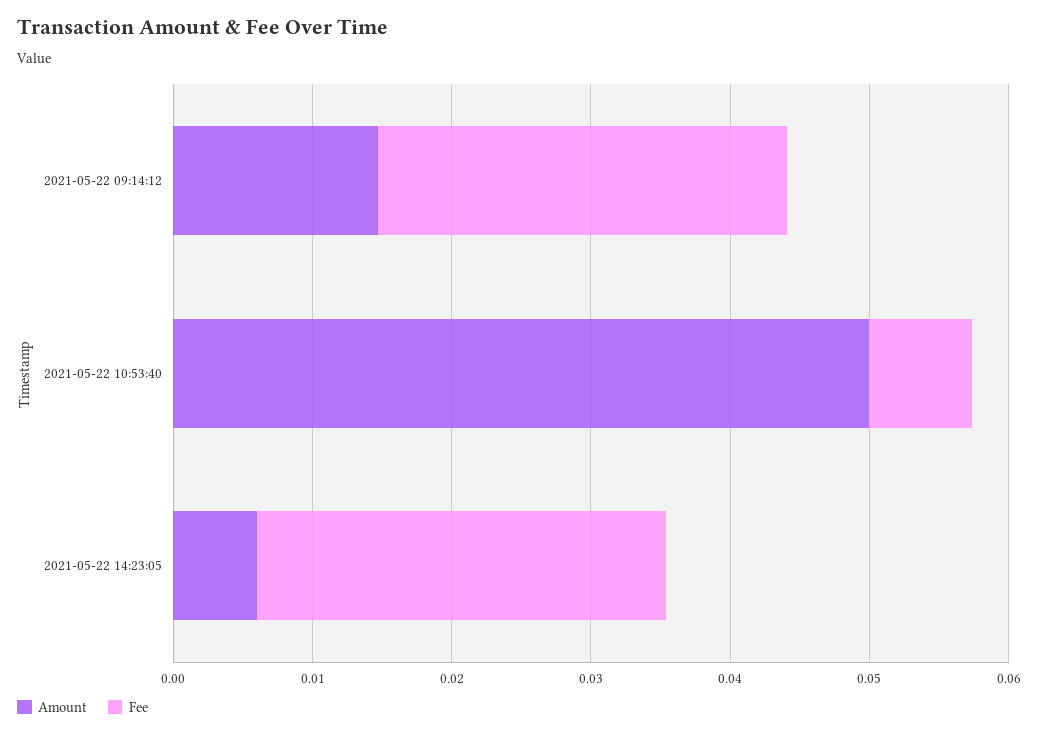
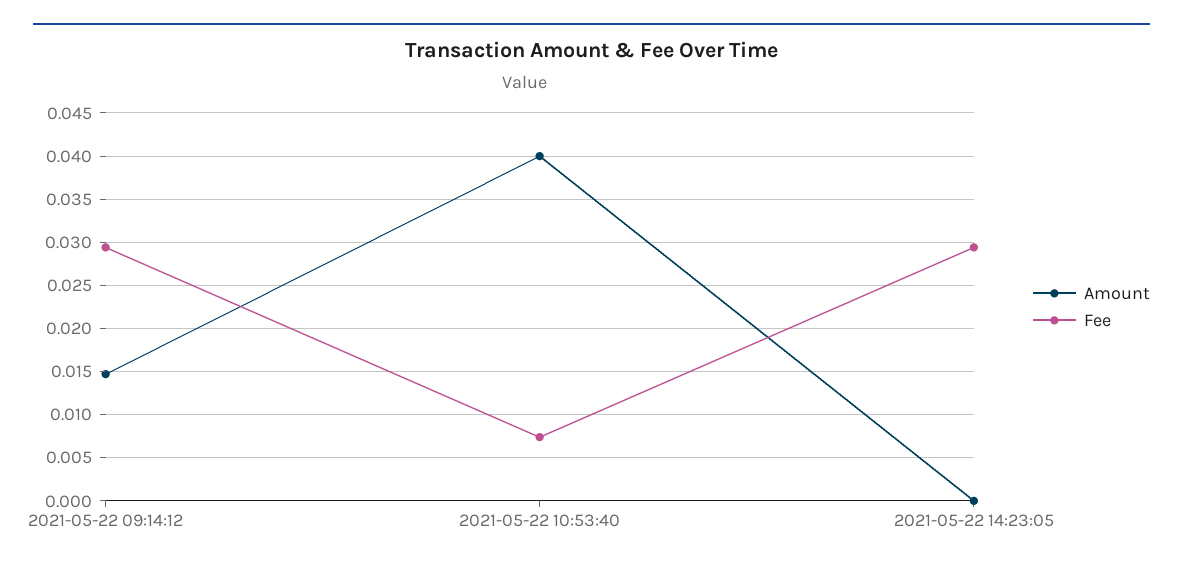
Amount, 2021-05-22 10:53:40: 0.05 -> 0.04
Amount, 2021-05-22 14:23:05: 0.006 -> 0

